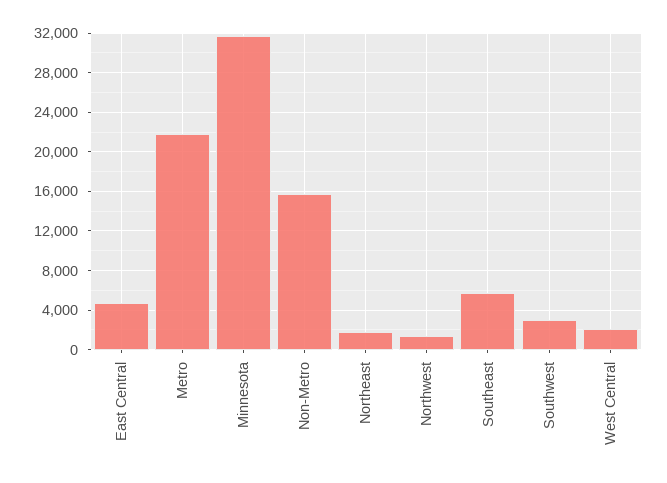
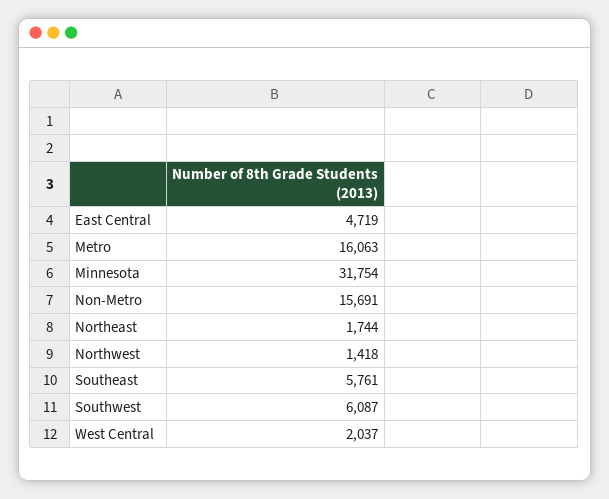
Metro: 22000 -> 16063
Southwest: 3000 -> 6087

